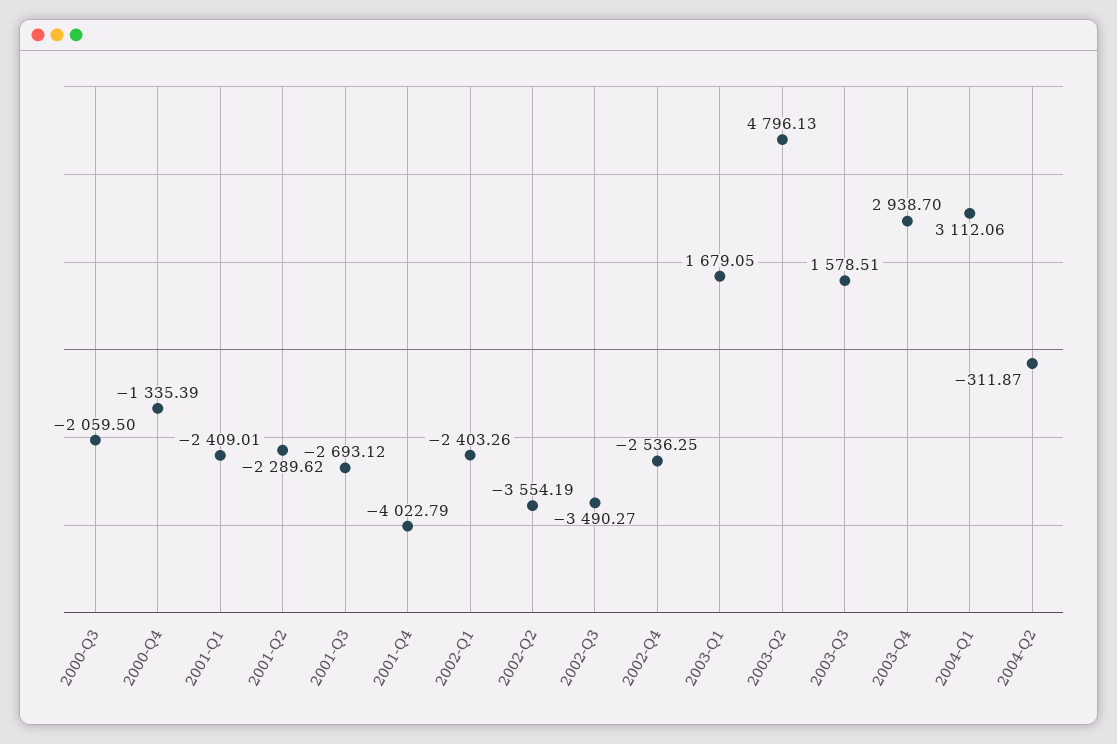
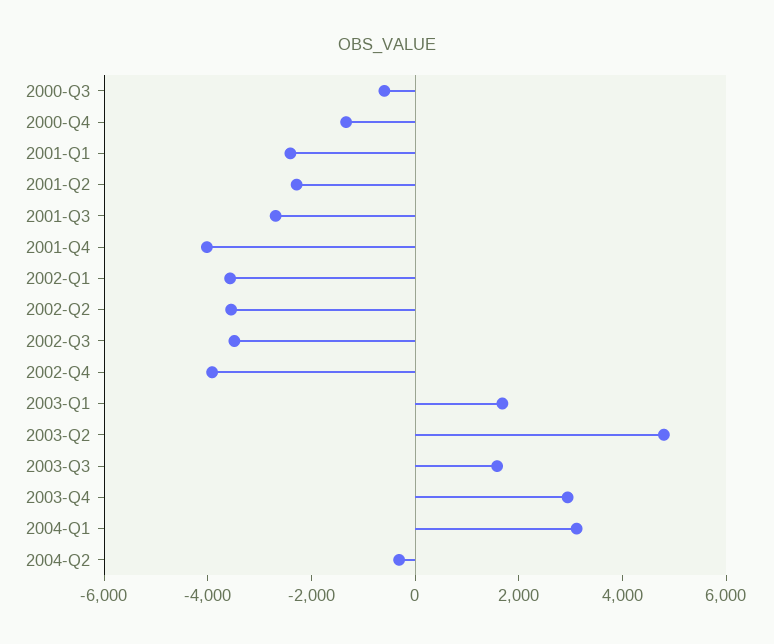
2000-Q3: -2059.5 -> -500
2002-Q1: -2403.26 -> -3500
2002-Q4: -2536.25 -> -4000

